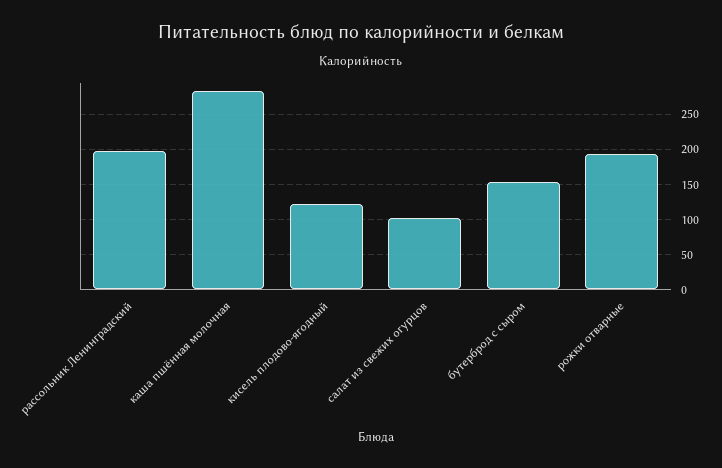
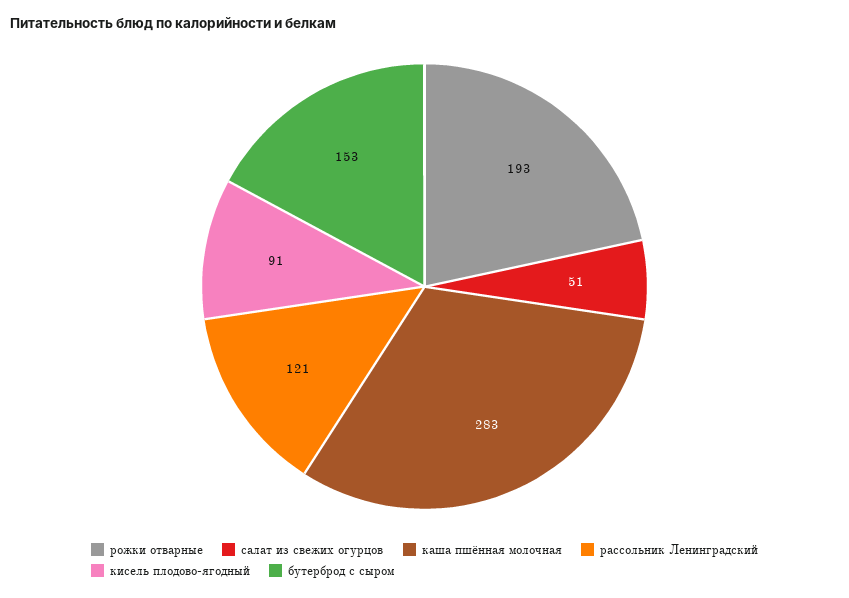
рассольник Ленинградский: 200 -> 121
кисель плодово-ягодный: 120 -> 91
салат из свежих огурцов: 100 -> 51

